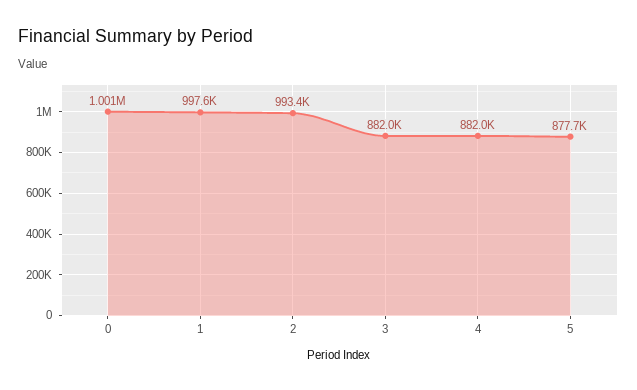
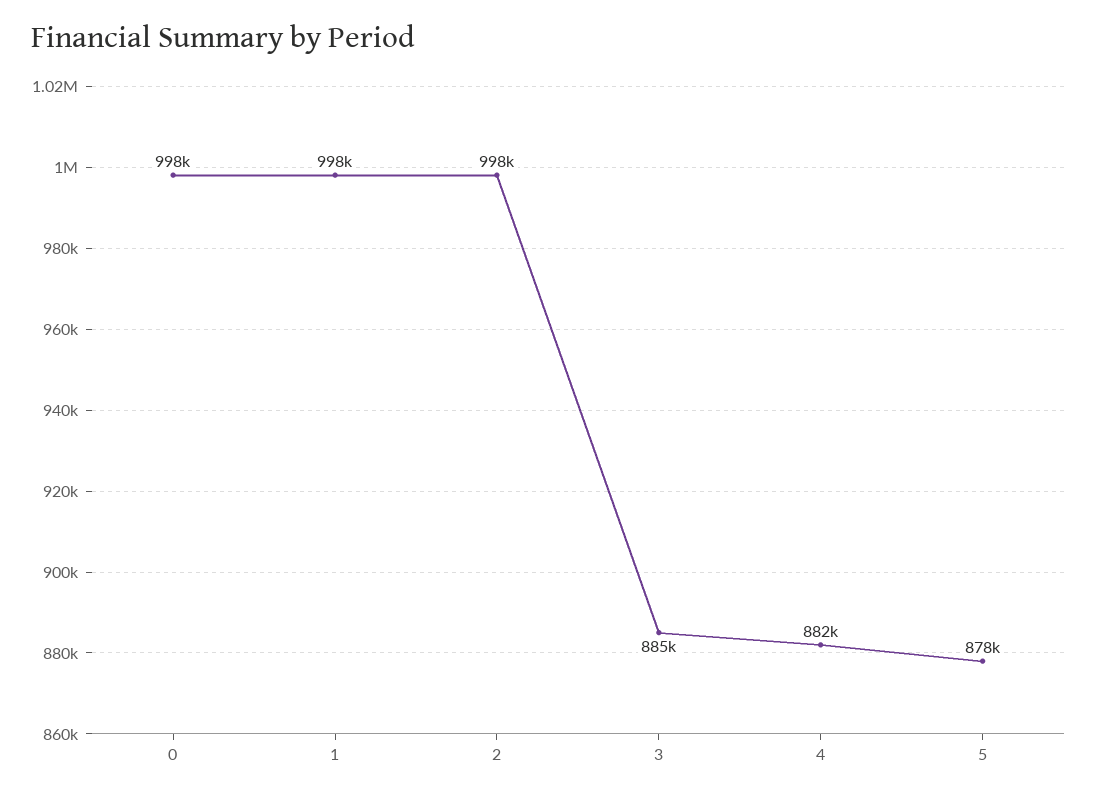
0: 1001000 -> 998000
2: 993400 -> 998000
3: 882000 -> 885000

